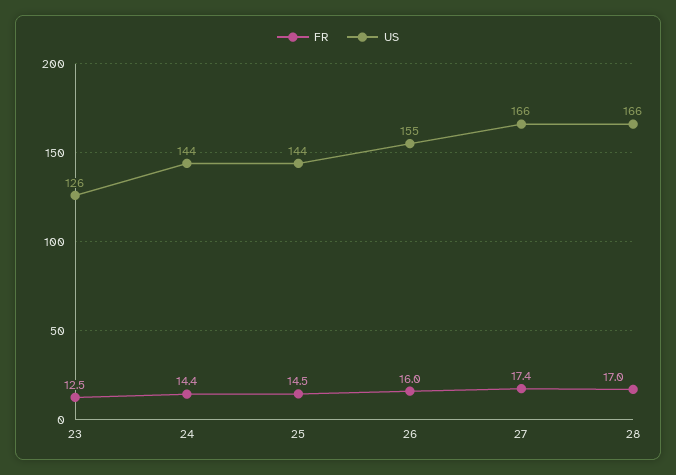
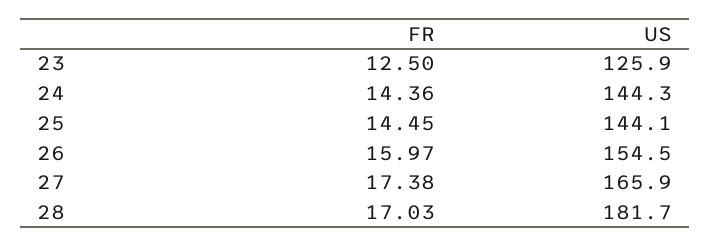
US, 28: 166 -> 181.7

